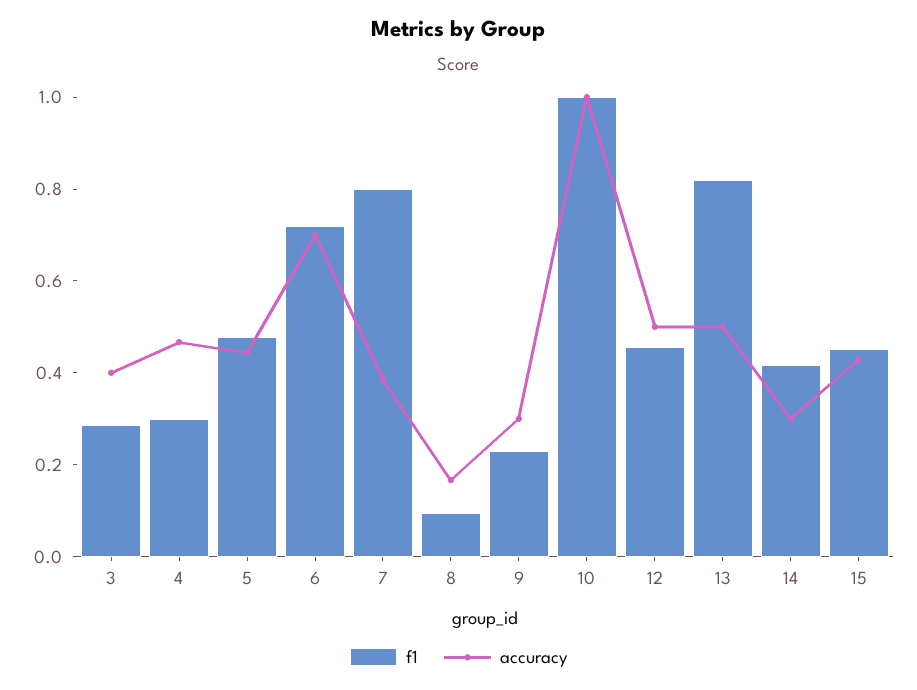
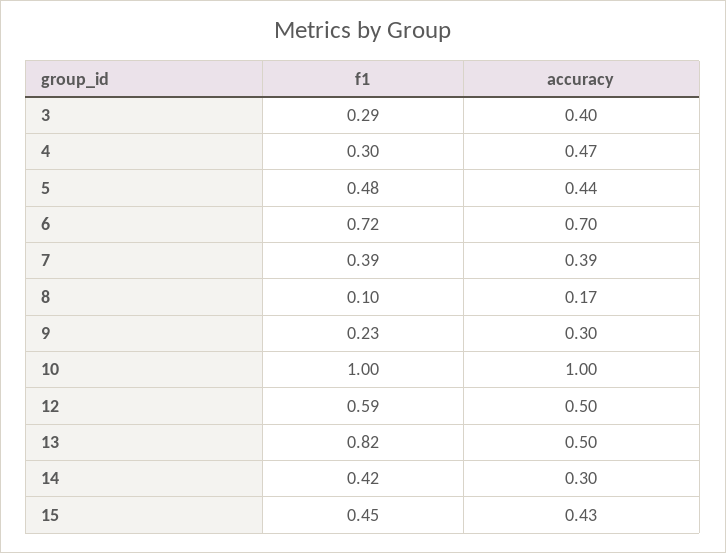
f1, 7: 0.8 -> 0.39
f1, 12: 0.45 -> 0.59

